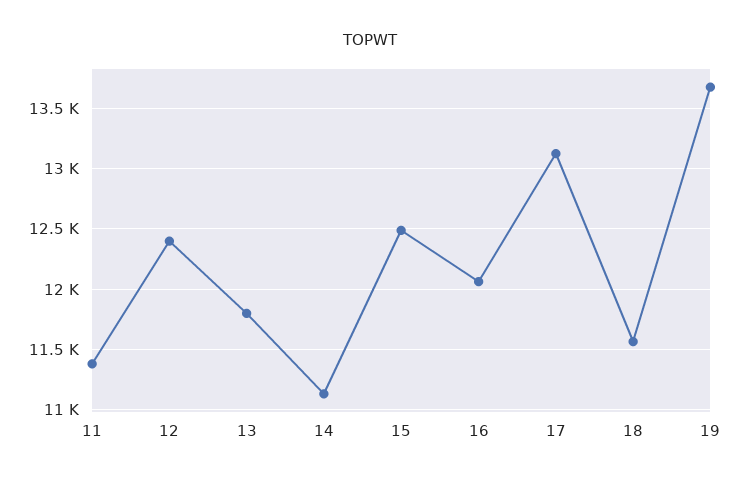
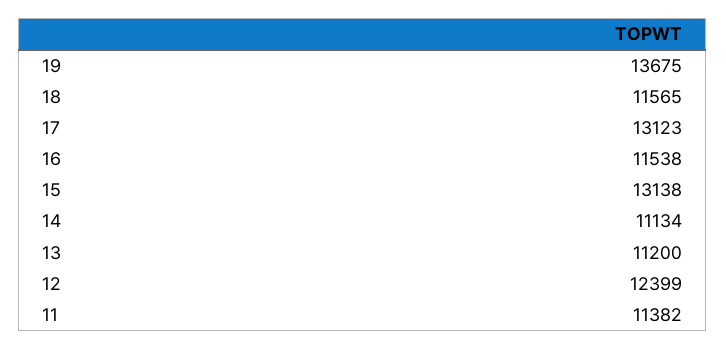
13: 11800 -> 11200
15: 12500 -> 13138
16: 12050 -> 11538

